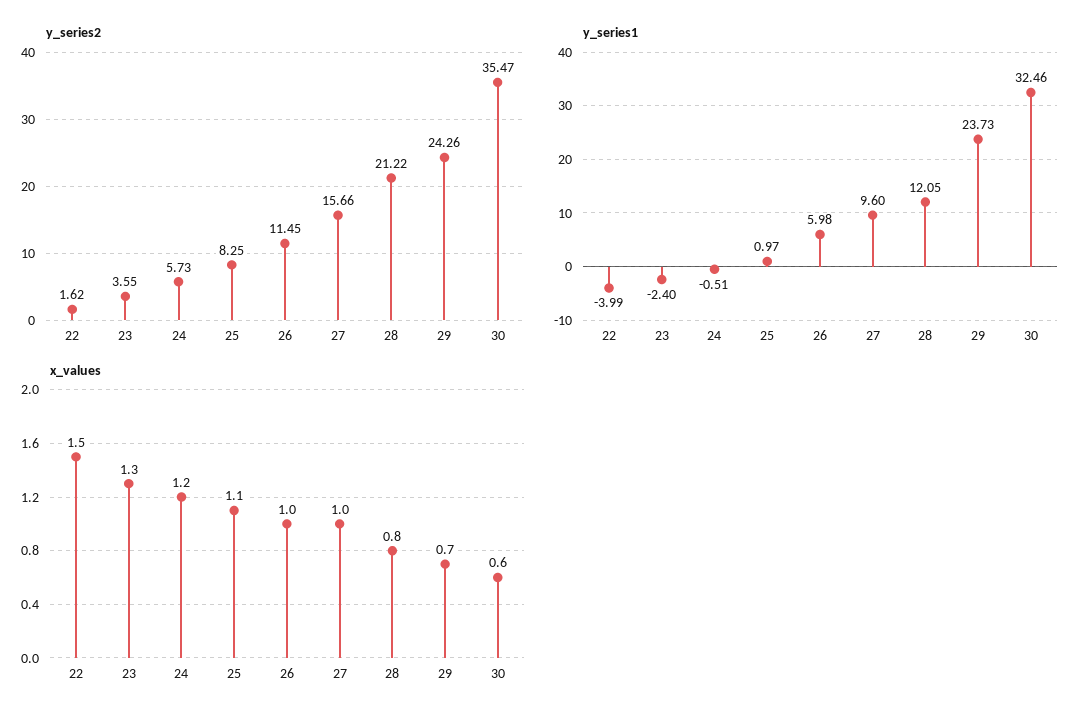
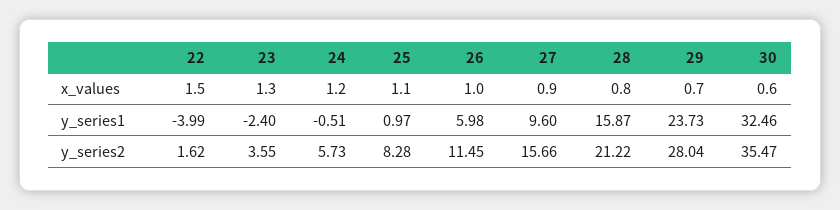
y_series2, 25: 8.25 -> 8.28
y_series2, 29: 24.26 -> 28.04
y_series1, 28: 12.05 -> 15.87
x_values, 27: 1 -> 0.9

